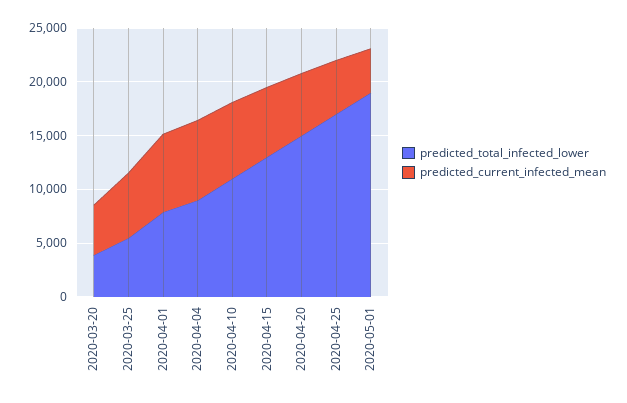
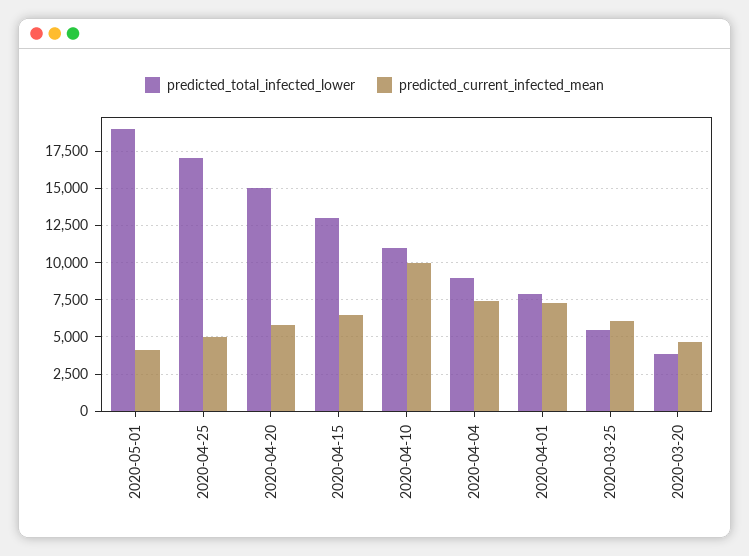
predicted_current_infected_mean, 2020-04-10: 7000 -> 10000

